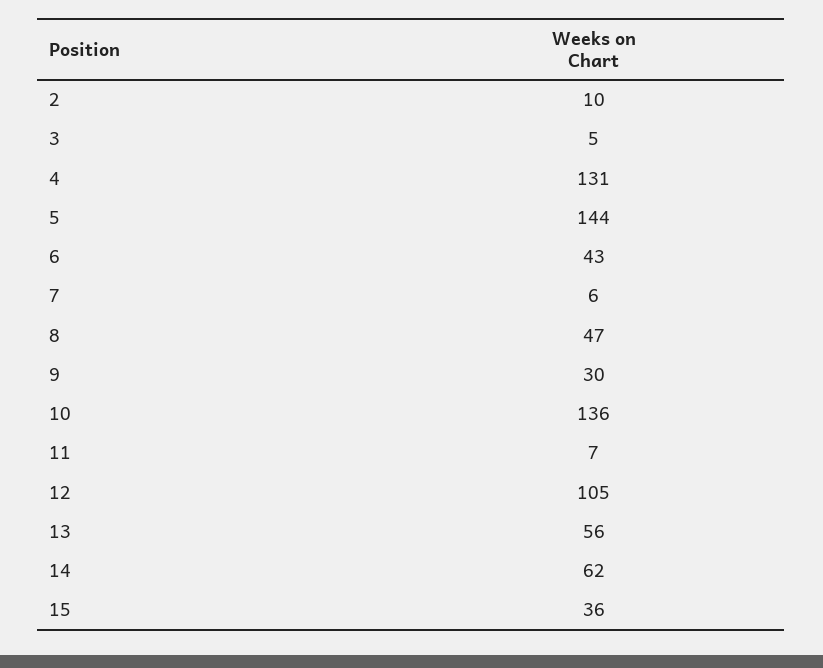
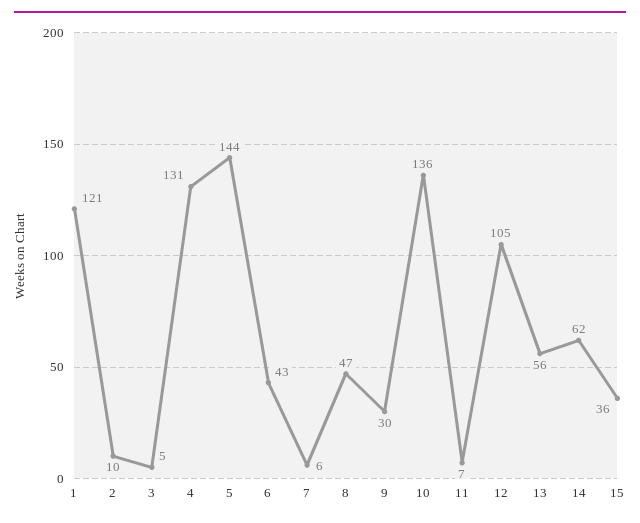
1: none -> 121

